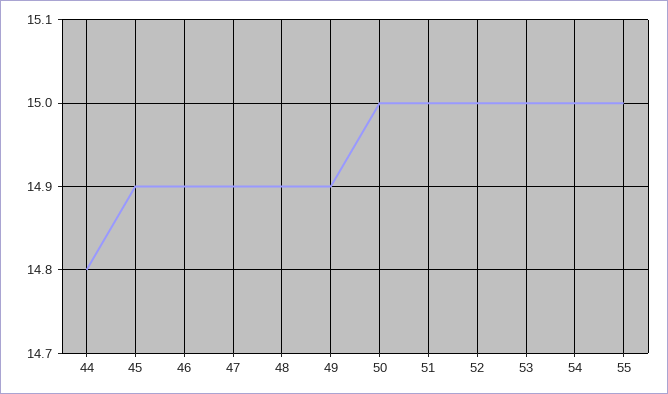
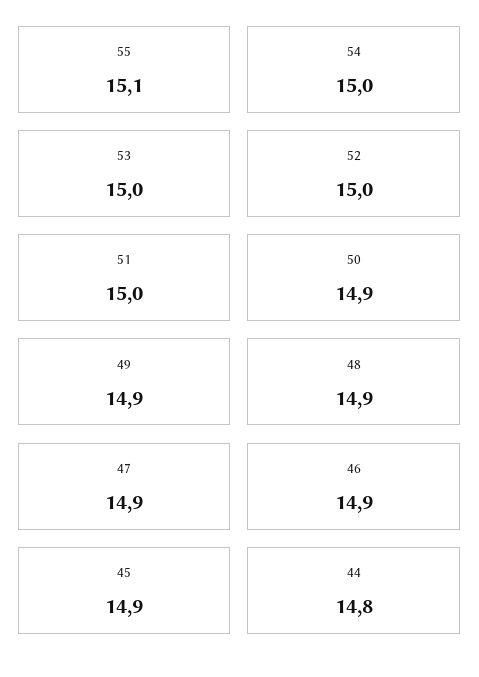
50: 15 -> 14.9
55: 15 -> 15.1

